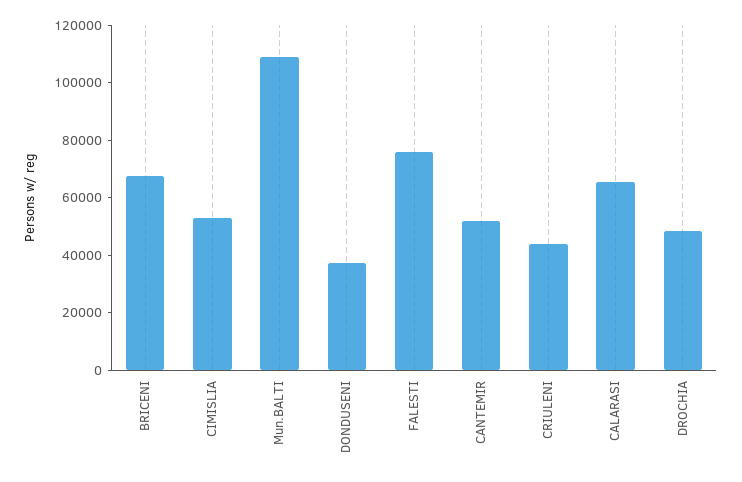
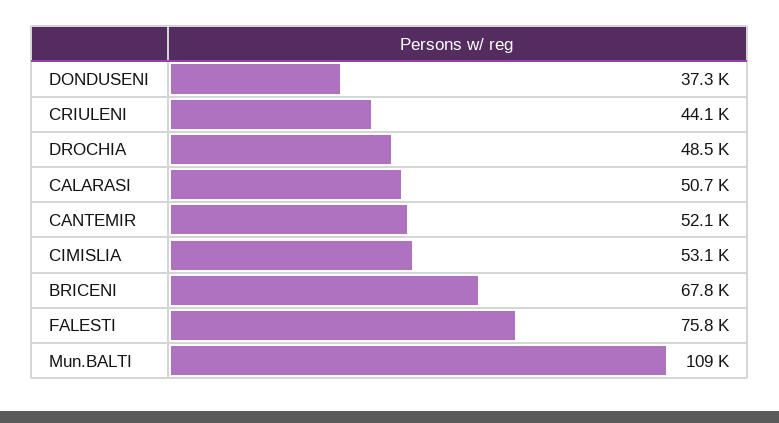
CALARASI: 65000 -> 50700

